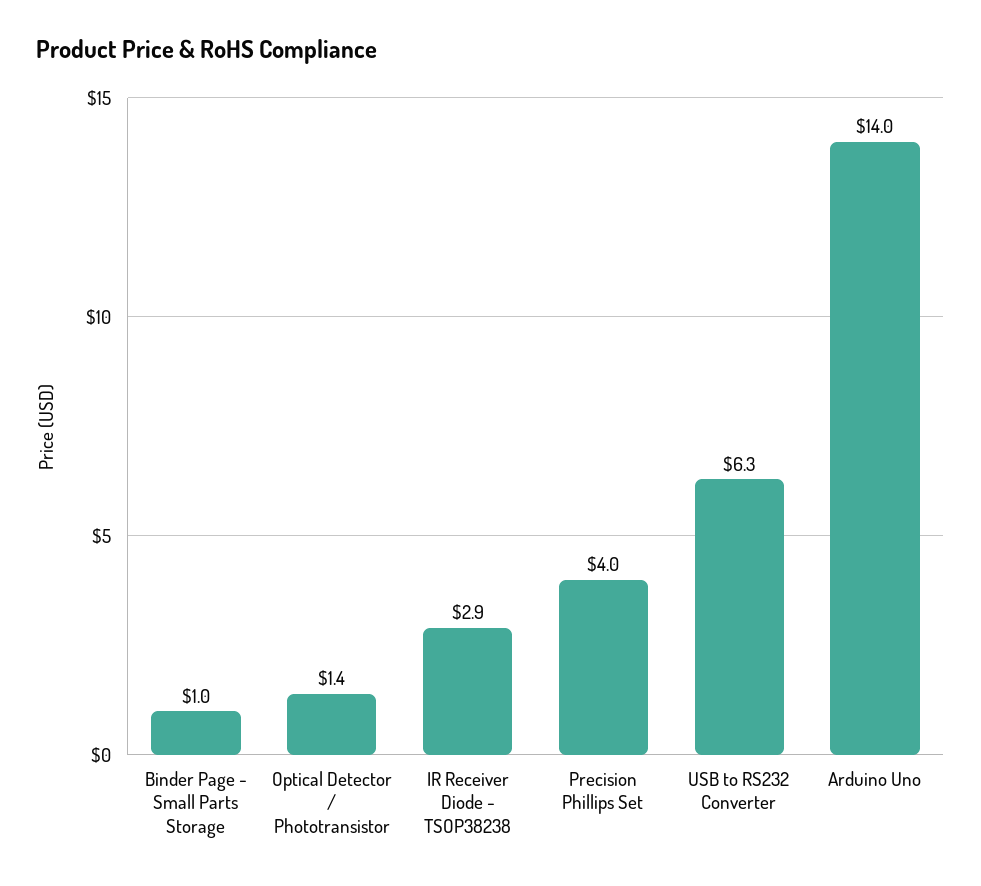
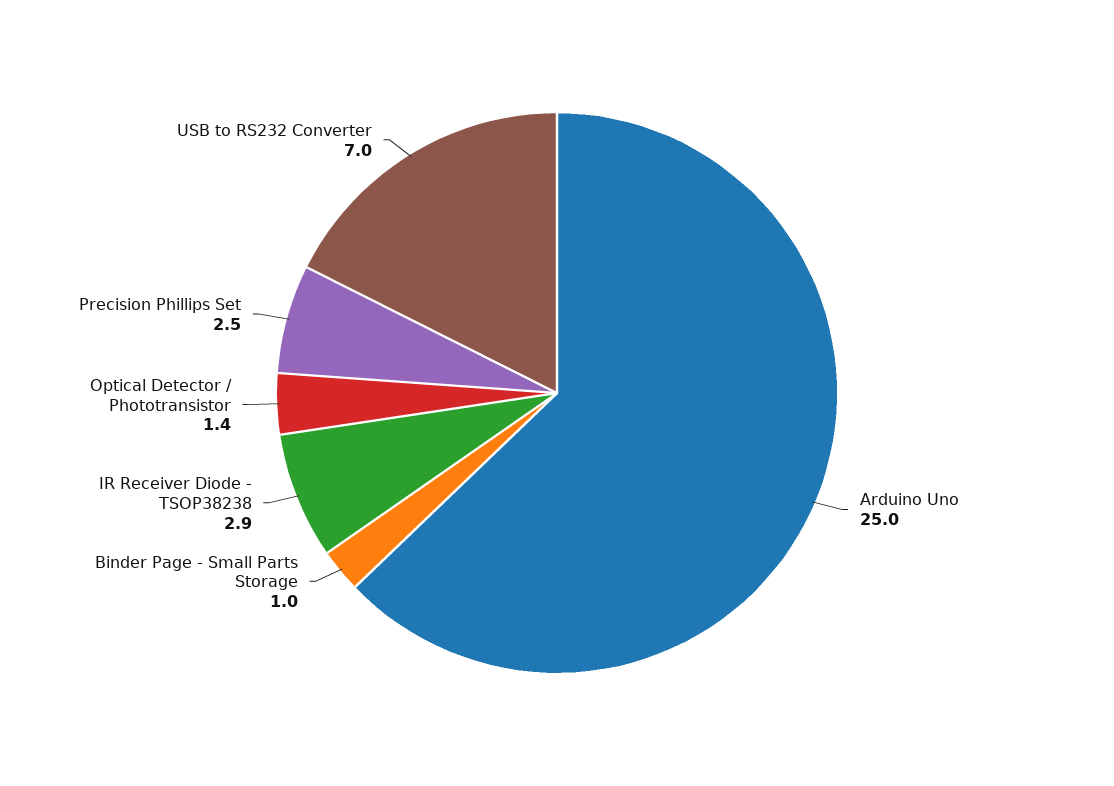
Precision Phillips Set: 4 -> 2.5
USB to RS232 Converter: 6.3 -> 7
Arduino Uno: 14 -> 25

